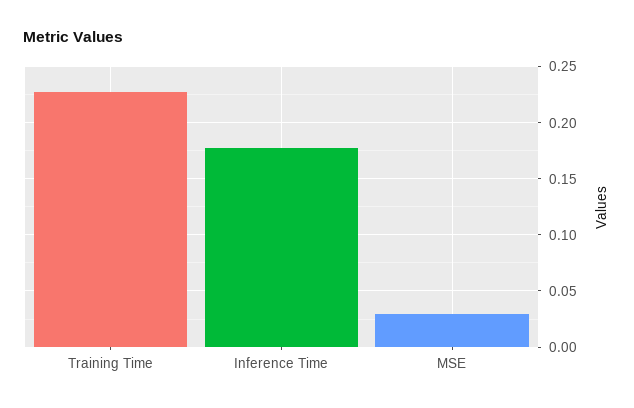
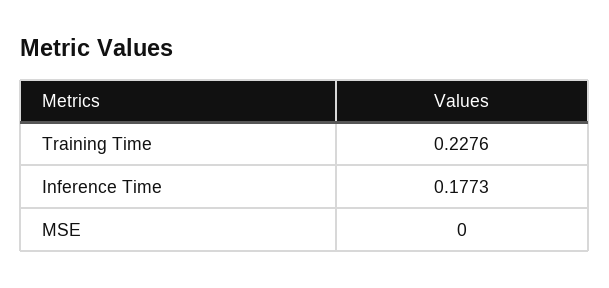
MSE: 0.03 -> 0

